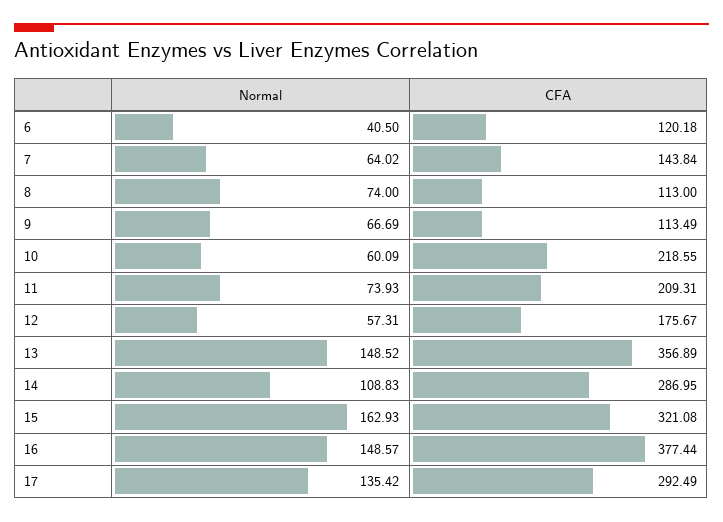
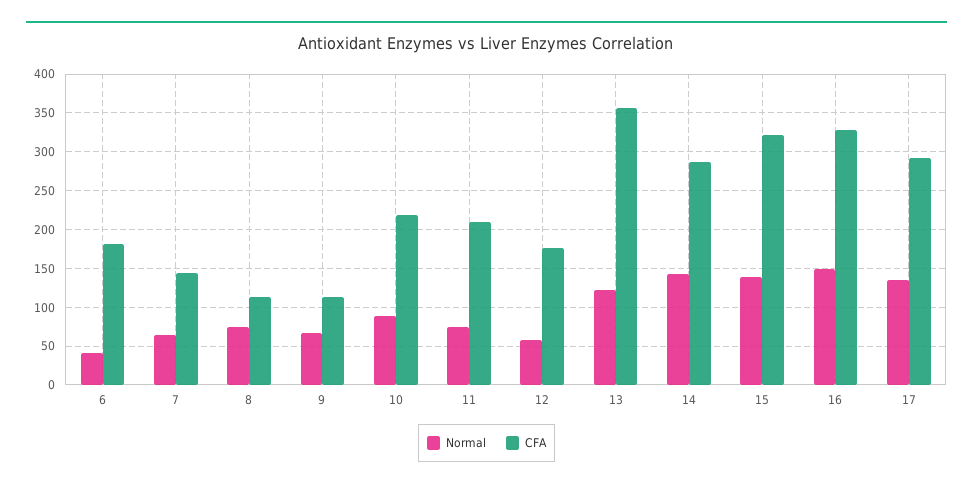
CFA, 6: 120.18 -> 180
Normal, 10: 60.09 -> 90
Normal, 13: 148.52 -> 120
Normal, 14: 108.83 -> 140
Normal, 15: 162.93 -> 140
CFA, 16: 377.44 -> 330

